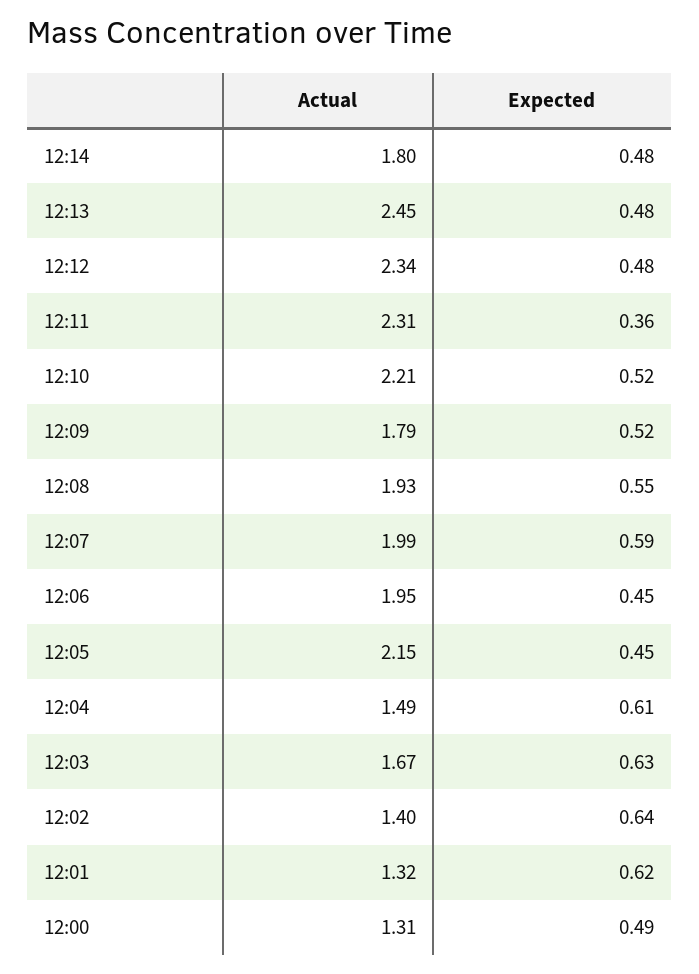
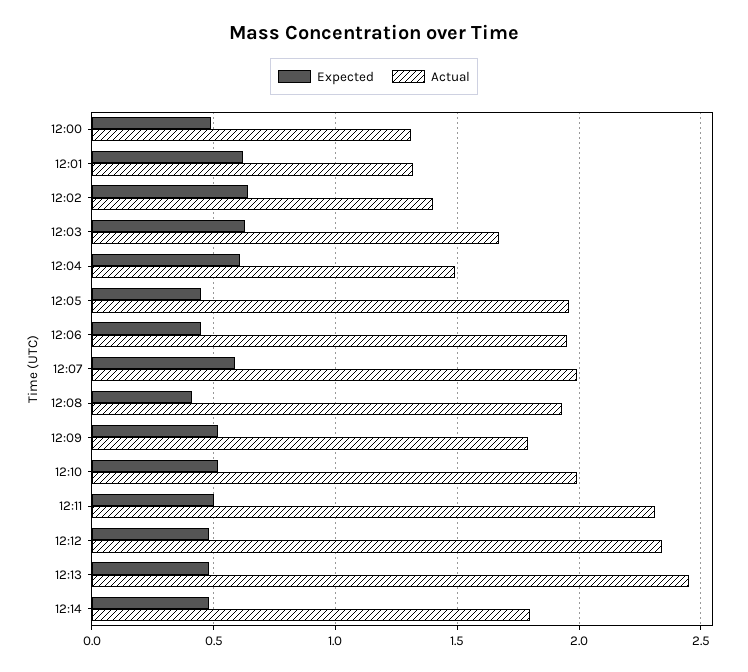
Expected, 12:11: 0.36 -> 0.5
Actual, 12:10: 2.21 -> 2
Expected, 12:08: 0.55 -> 0.4
Actual, 12:05: 2.15 -> 1.95

